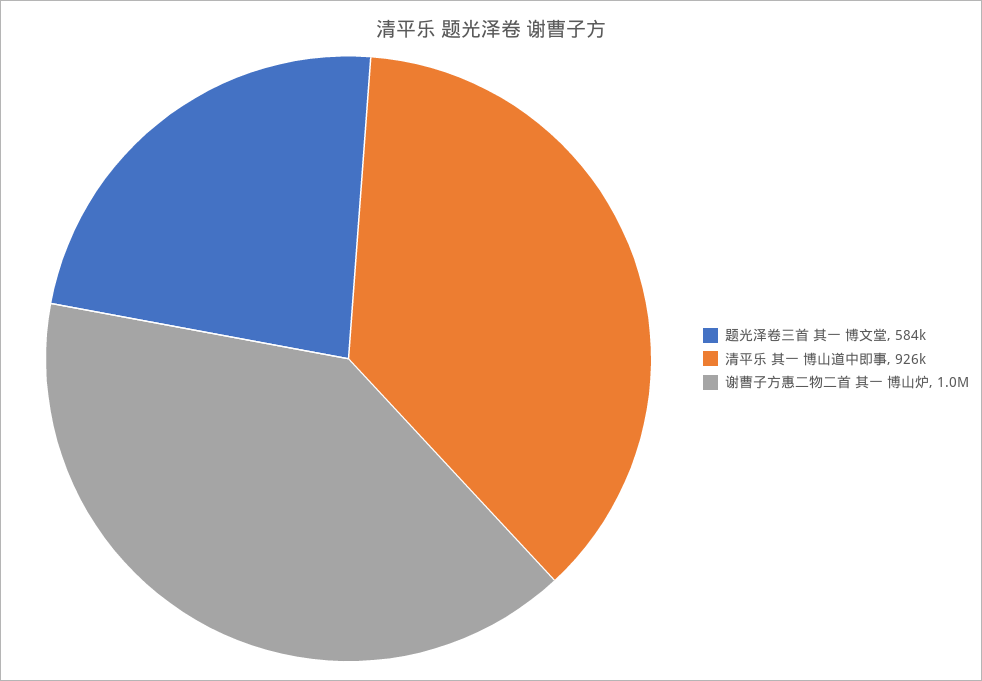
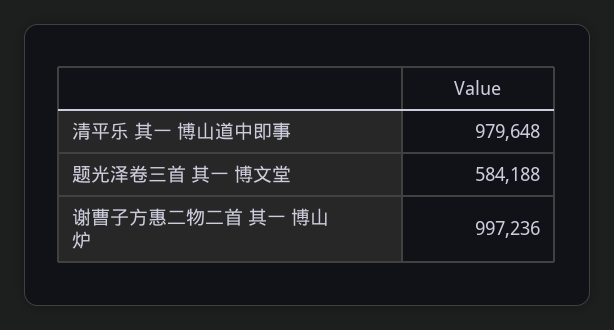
清平乐 其一 博山道中即事: 926000 -> 979648

